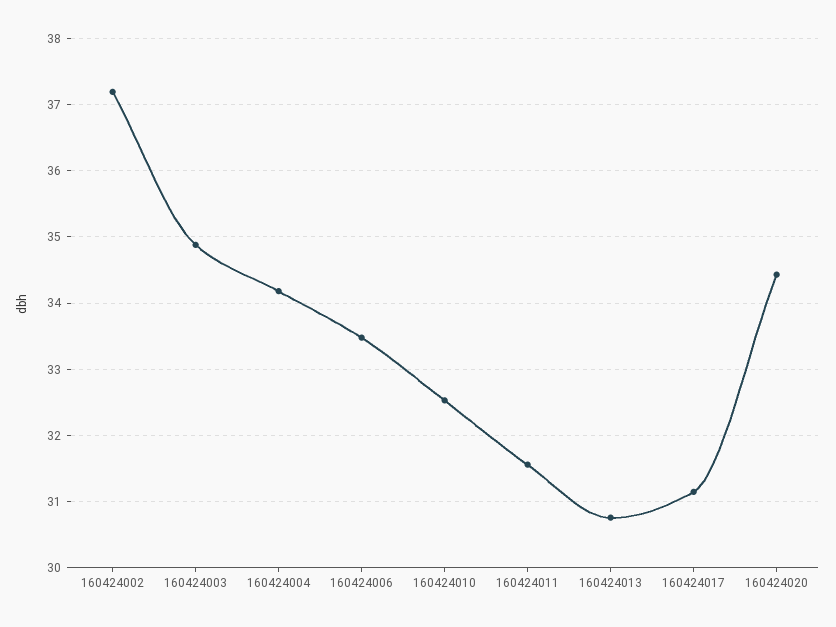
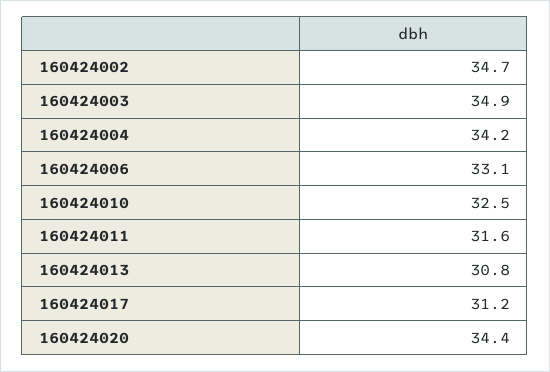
160424002: 37.2 -> 34.7
160424006: 33.5 -> 33.1

